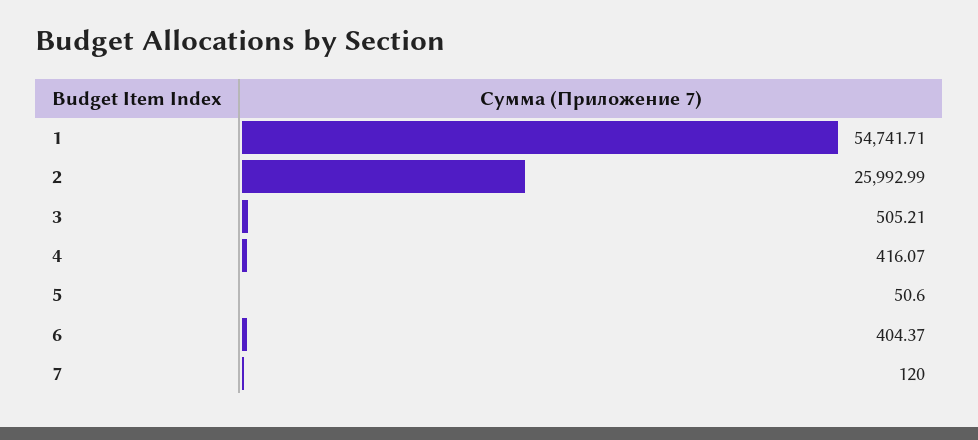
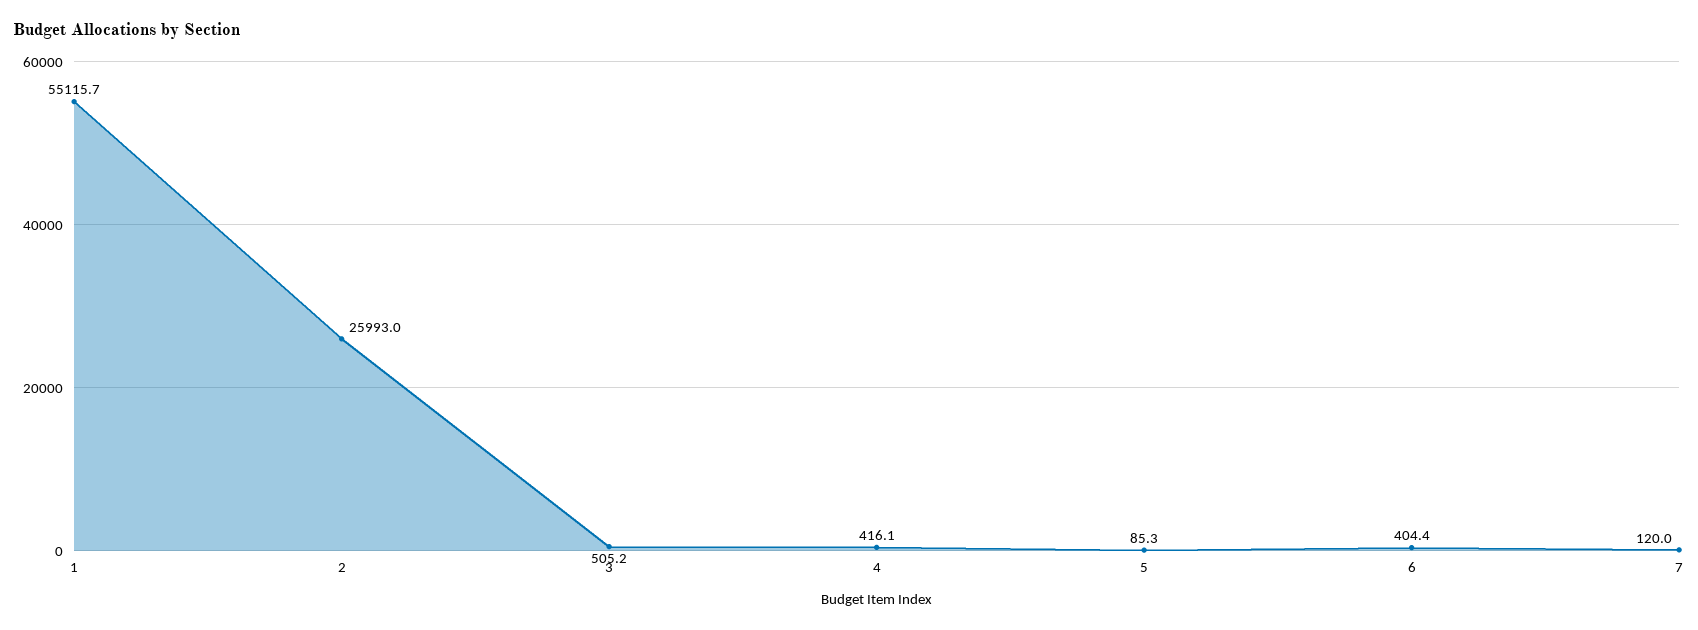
1: 54741.71 -> 55115.7
5: 50.6 -> 85.3

